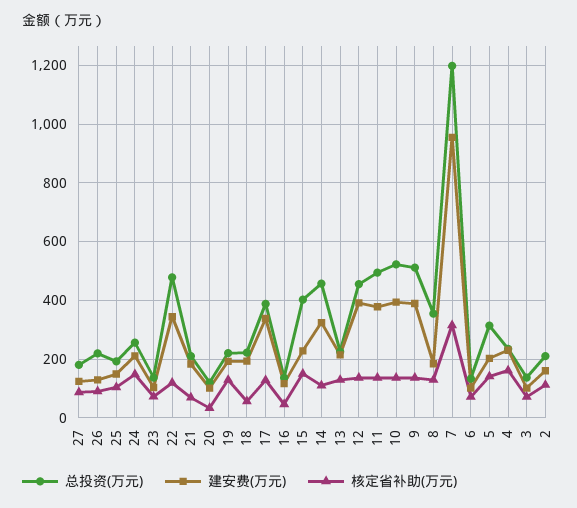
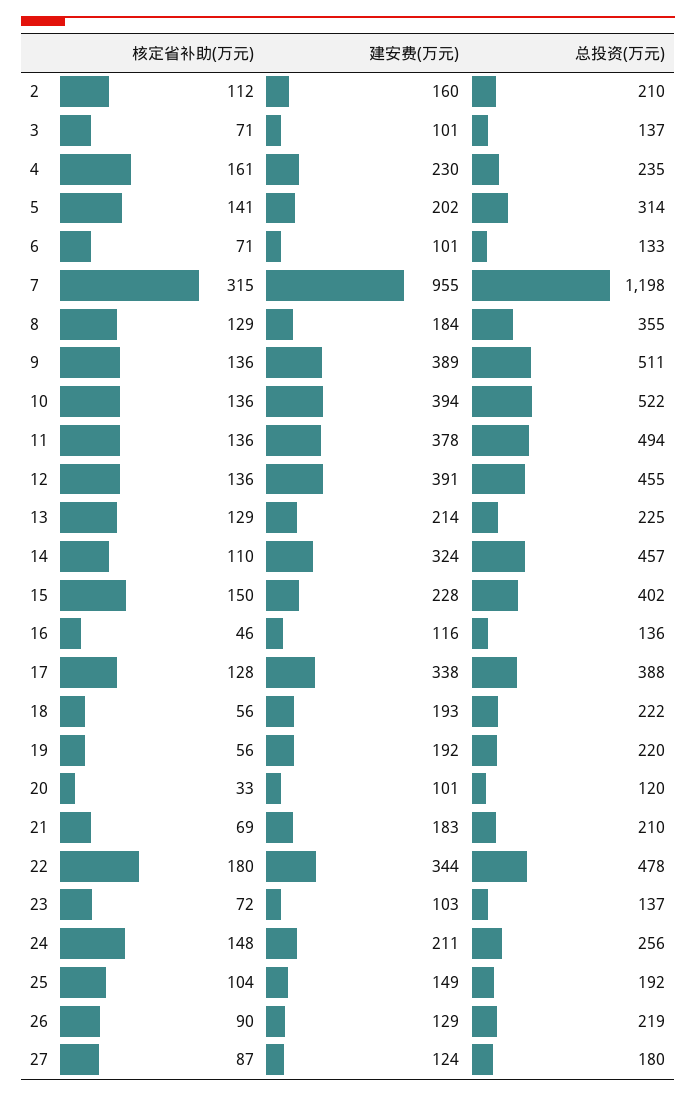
核定省补助(万元), 22: 125 -> 180
核定省补助(万元), 19: 125 -> 56

